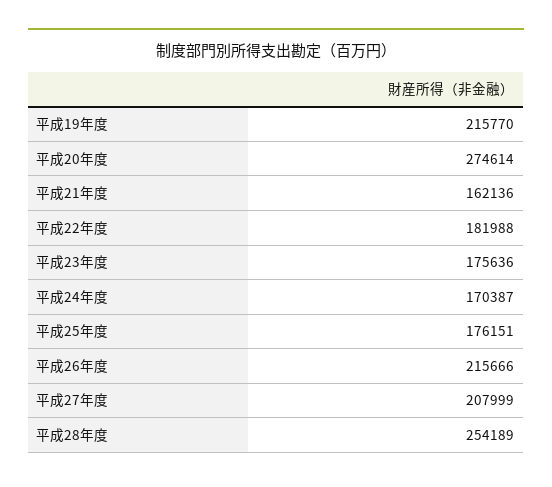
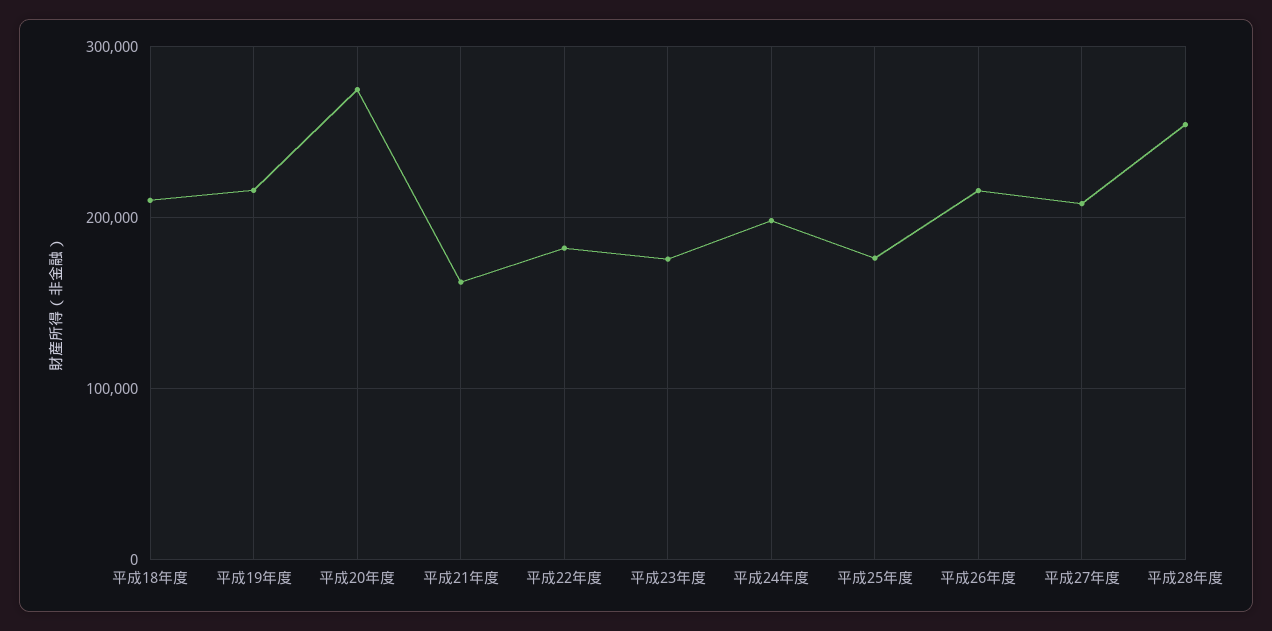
平成24年度: 170387 -> 200000
平成18年度: none -> 210000

